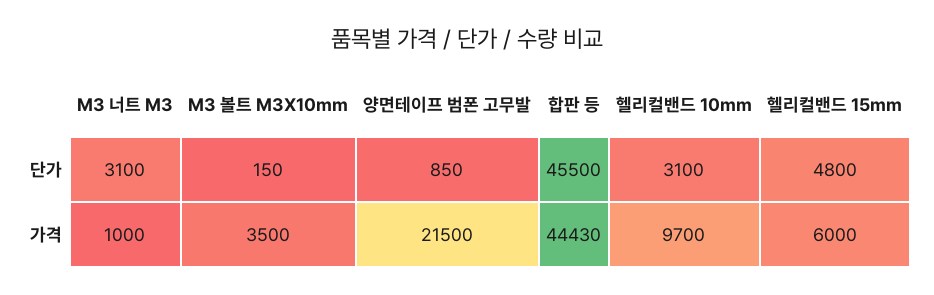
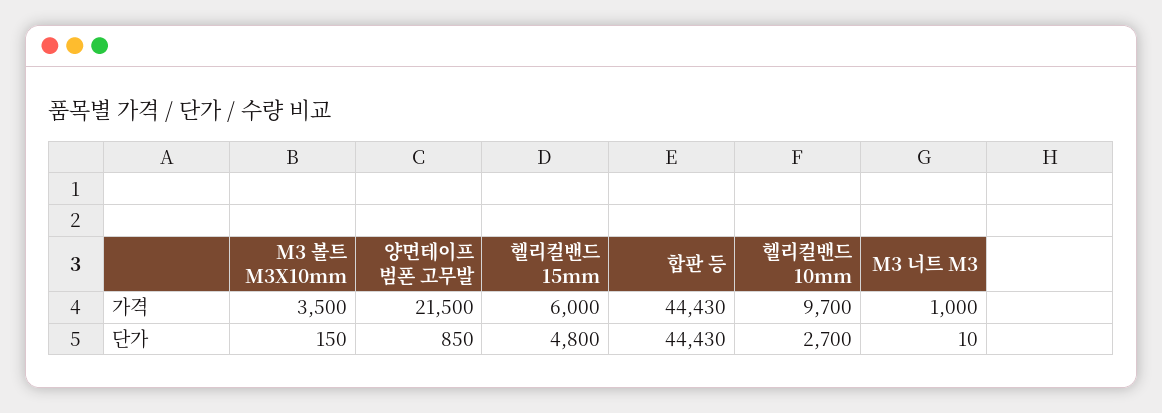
M3 너트 M3, 단가: 3100 -> 10
합판 등, 단가: 45500 -> 44430
헬리컬밴드 10mm, 단가: 3100 -> 2700

